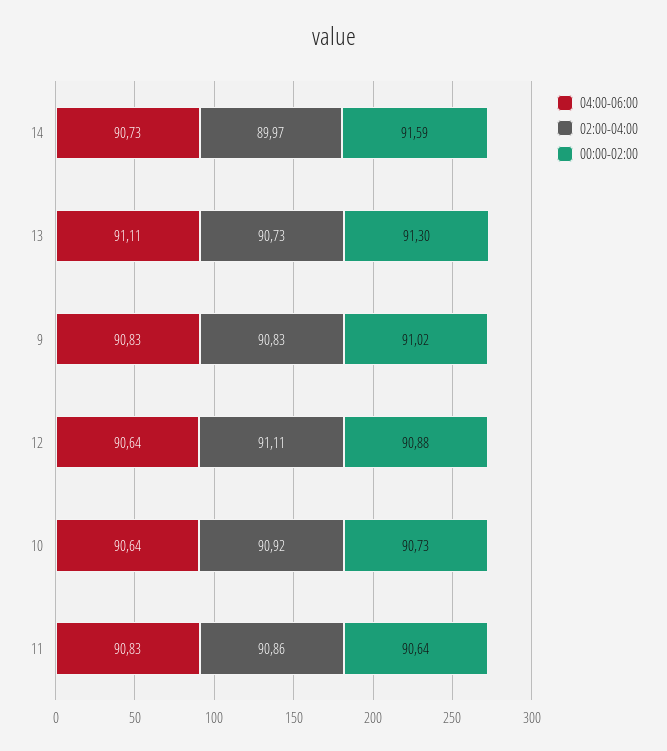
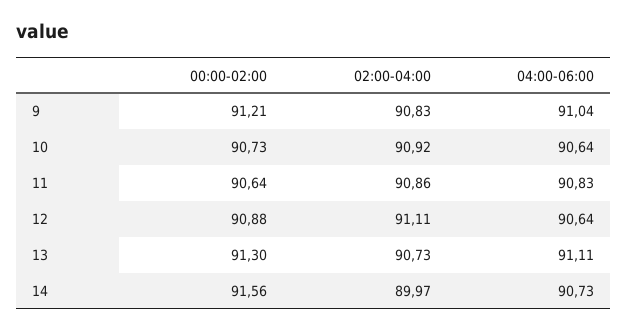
00:00-02:00, 14: 91.59 -> 91.56
04:00-06:00, 9: 90.83 -> 91.04
00:00-02:00, 9: 91.02 -> 91.21

